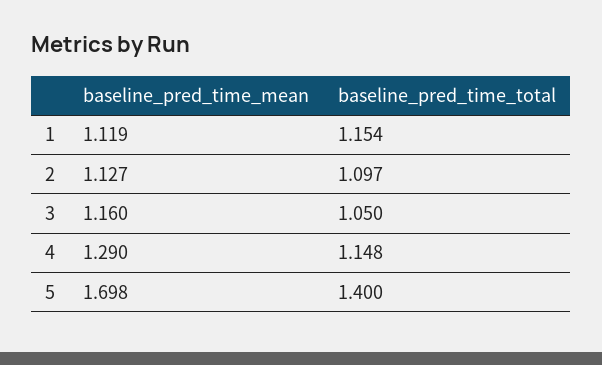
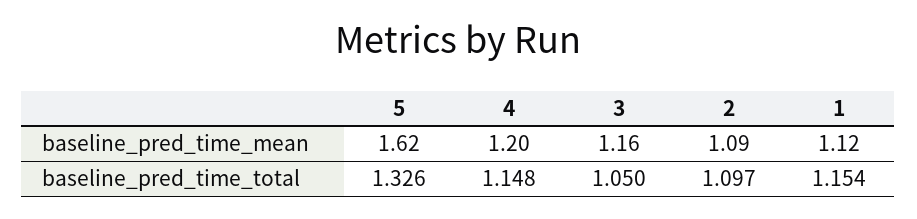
baseline_pred_time_mean, 2: 1.127 -> 1.09
baseline_pred_time_mean, 4: 1.29 -> 1.2
baseline_pred_time_mean, 5: 1.698 -> 1.62
baseline_pred_time_total, 5: 1.4 -> 1.326

